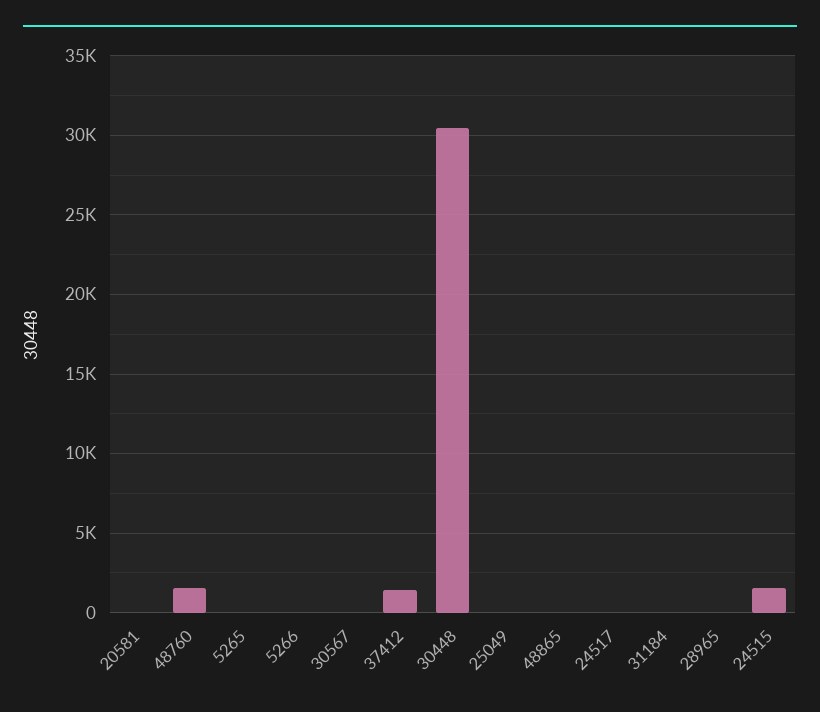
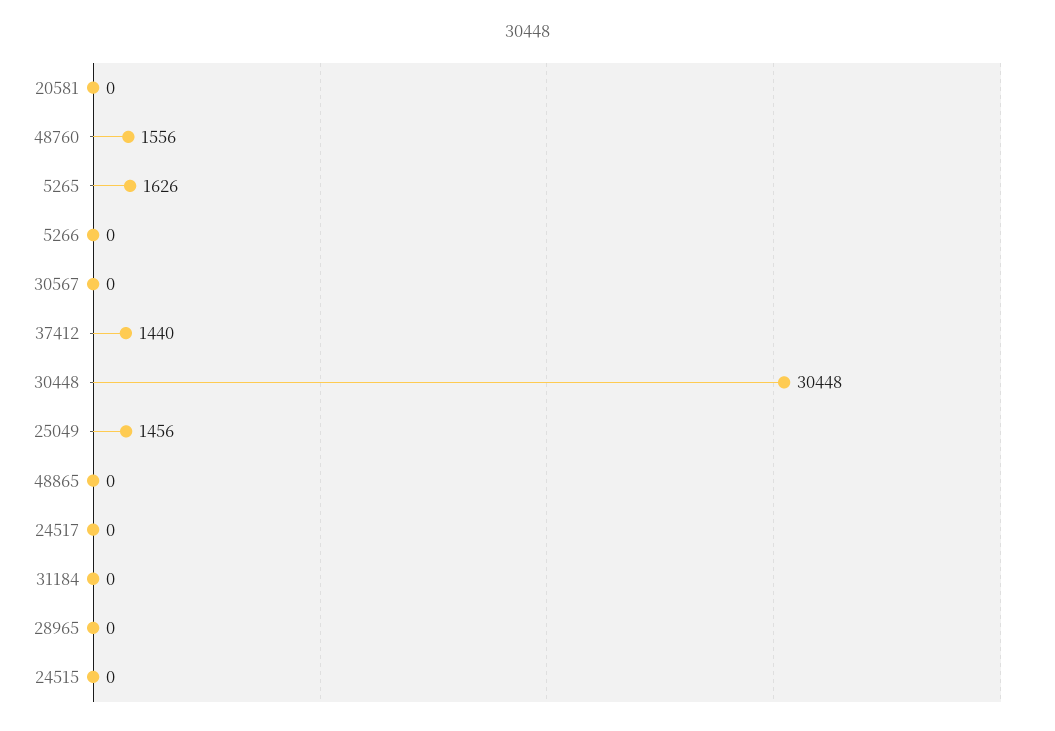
5265: 0 -> 1626
25049: 0 -> 1456
24515: 1500 -> 0

